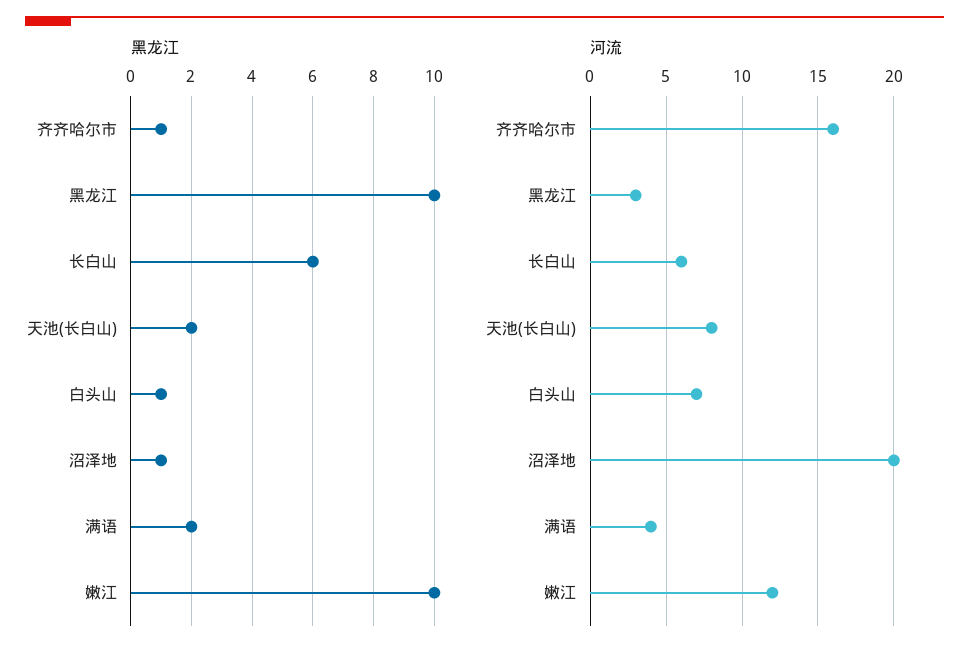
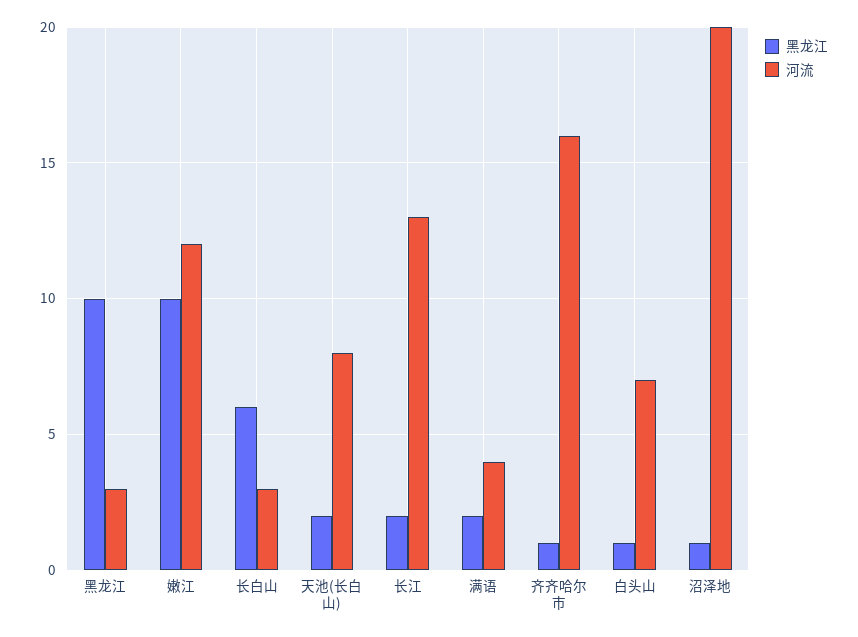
河流, 长白山: 6 -> 3
黑龙江, 长江: none -> 2
河流, 长江: none -> 13

